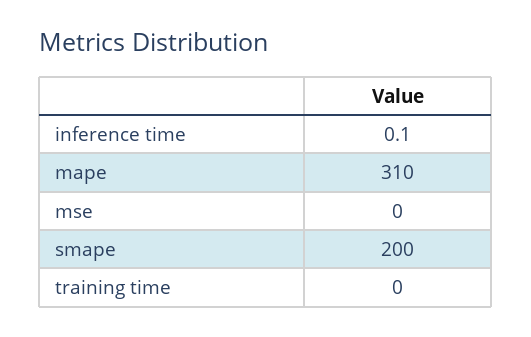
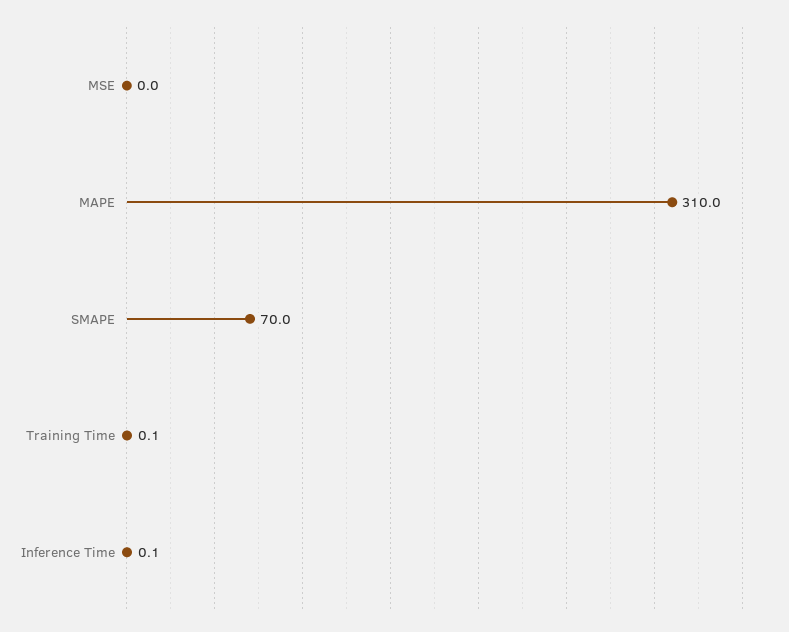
smape: 200 -> 70
training time: 0 -> 0.1

